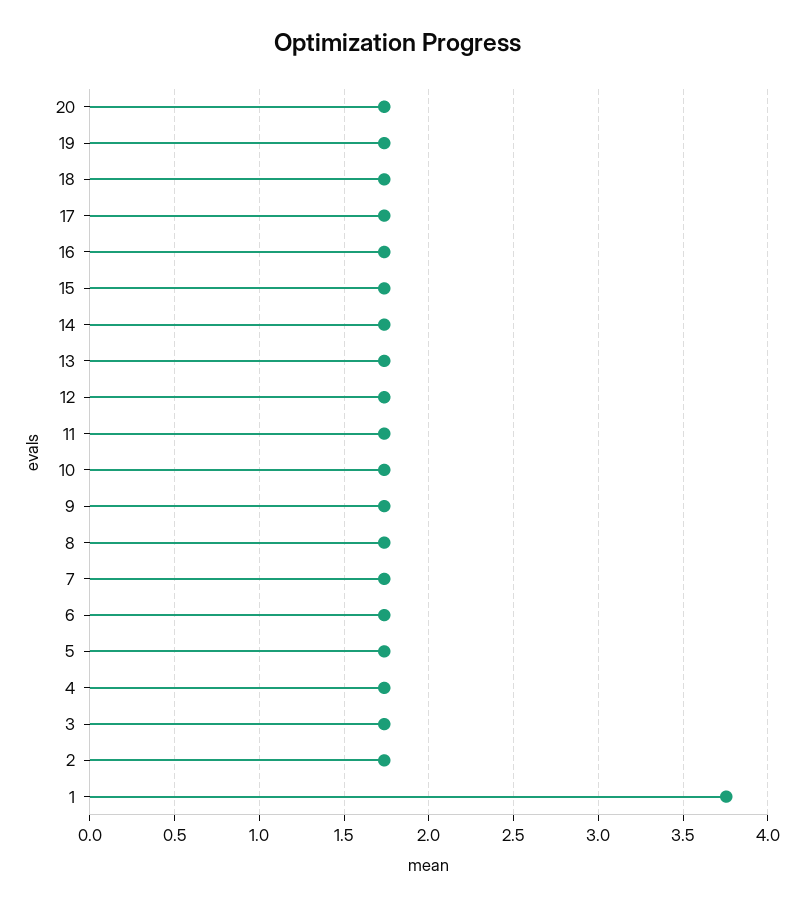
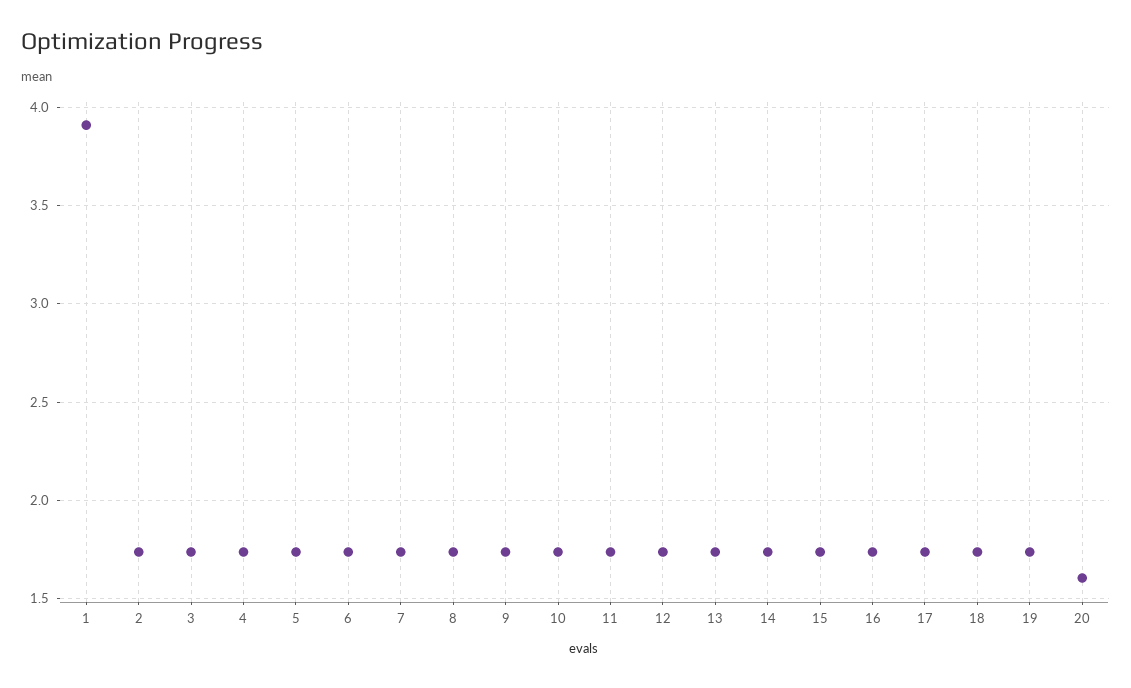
20: 1.75 -> 1.6
1: 3.75 -> 3.9

